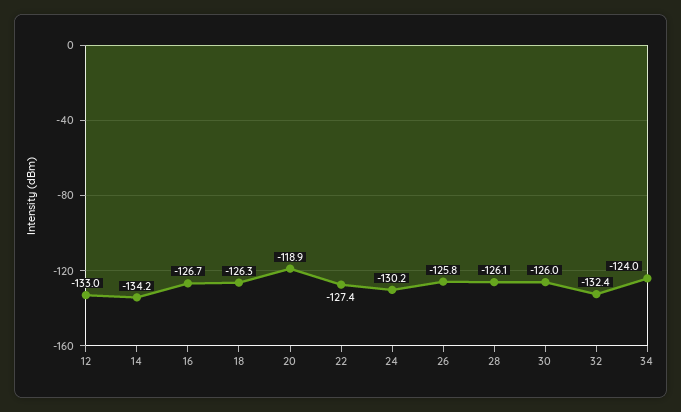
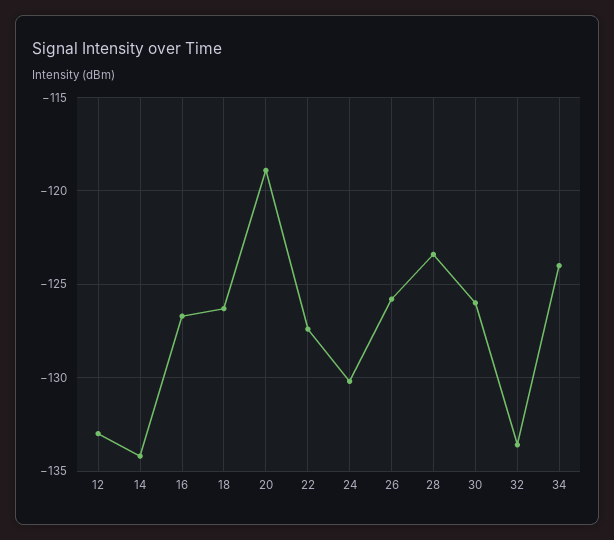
28: -126.1 -> -123.5
32: -132.4 -> -133.5

